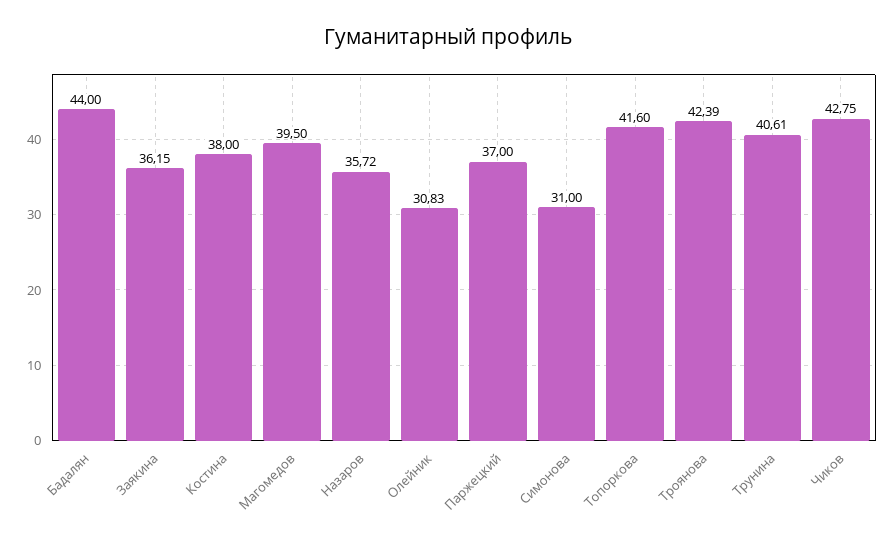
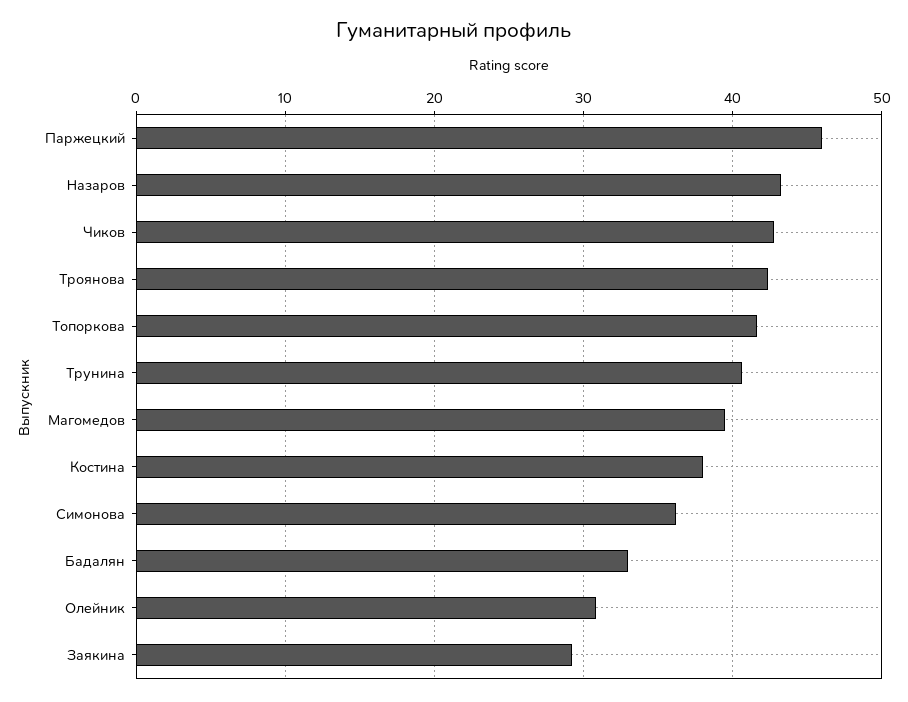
Бадалян: 44 -> 33
Заякина: 36.15 -> 29
Назаров: 35.72 -> 43
Паржецкий: 37 -> 46
Симонова: 31 -> 36

